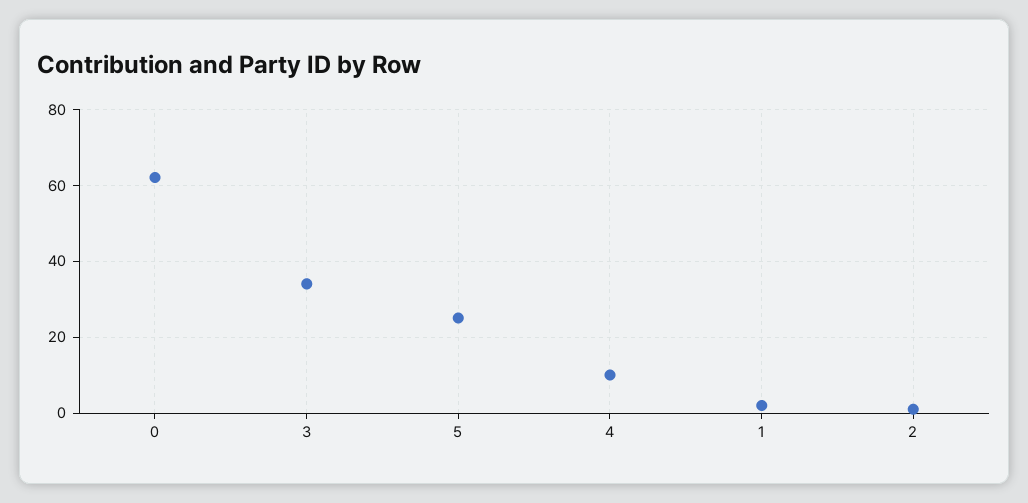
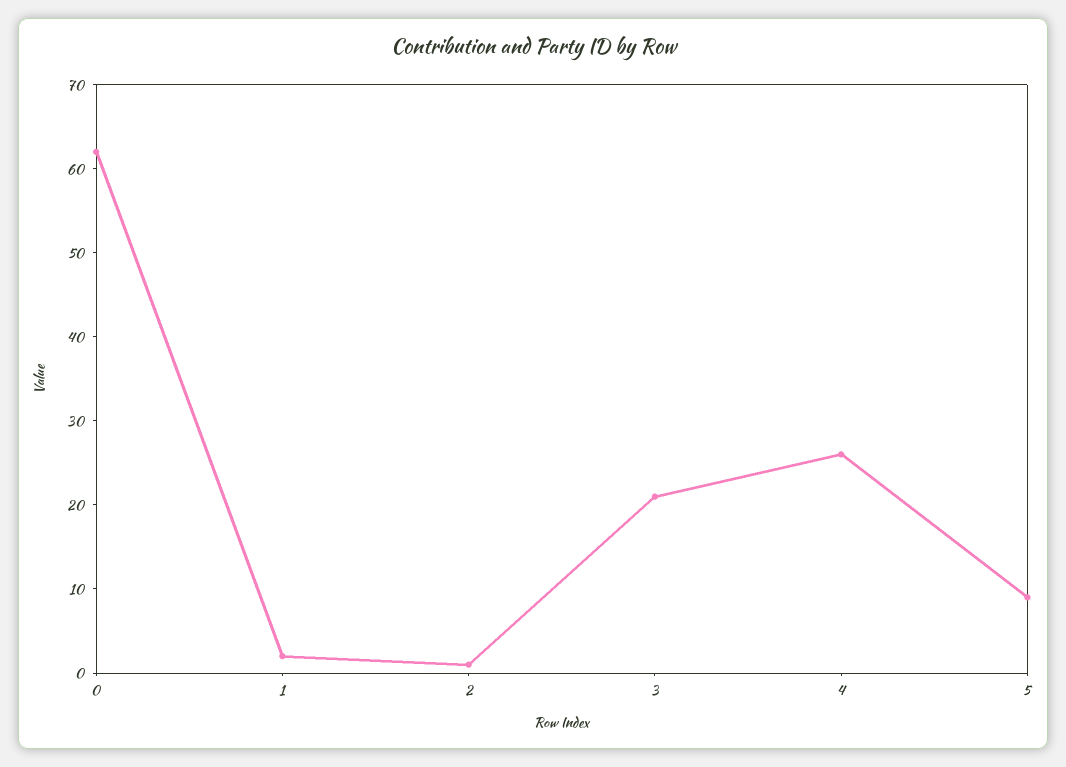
3: 35 -> 21
5: 25 -> 9
4: 10 -> 26

